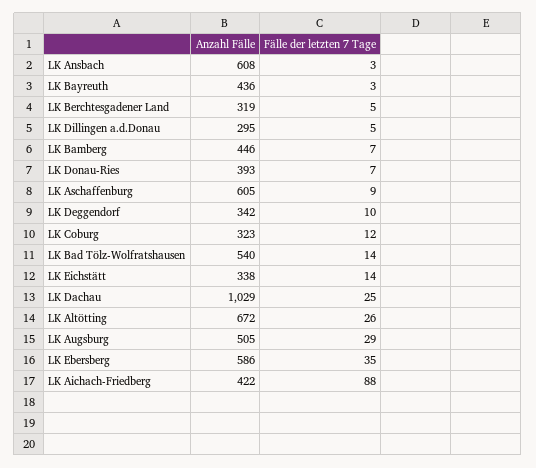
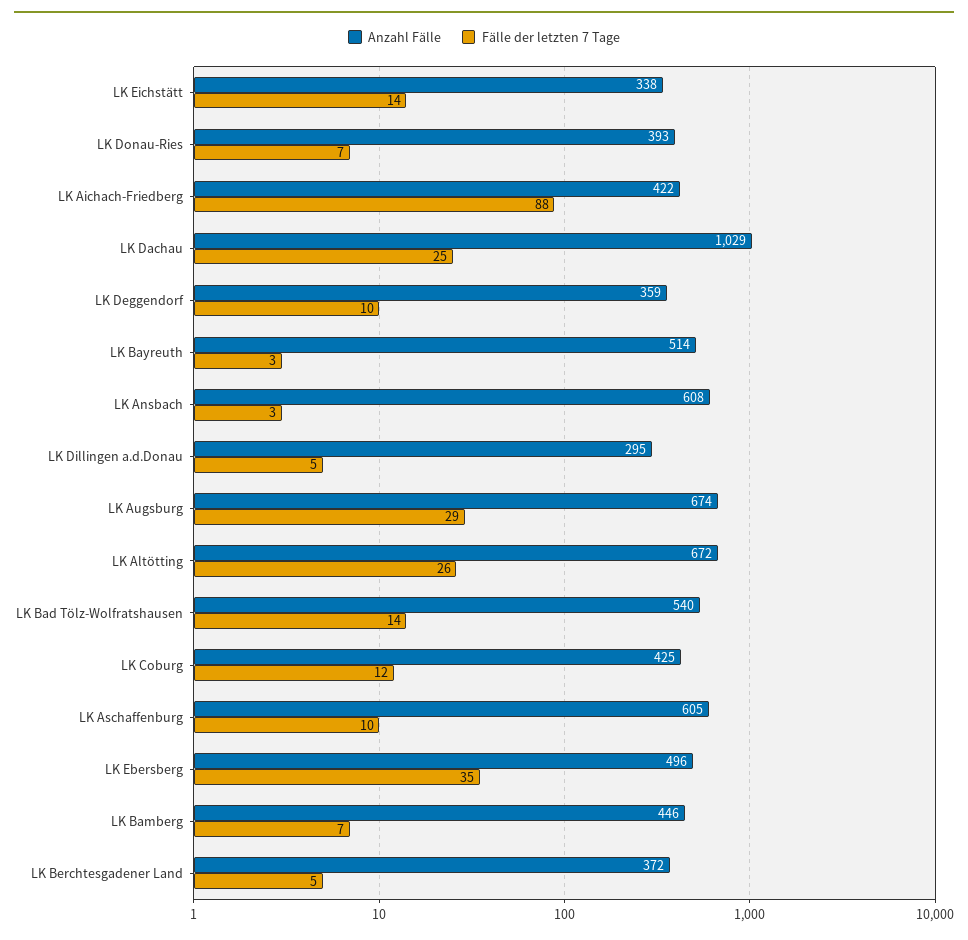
Anzahl Fälle, LK Bayreuth: 436 -> 514
Anzahl Fälle, LK Berchtesgadener Land: 319 -> 372
Fälle der letzten 7 Tage, LK Aschaffenburg: 9 -> 10
Anzahl Fälle, LK Deggendorf: 342 -> 359
Anzahl Fälle, LK Coburg: 323 -> 425
Anzahl Fälle, LK Augsburg: 505 -> 674
Anzahl Fälle, LK Ebersberg: 586 -> 496

